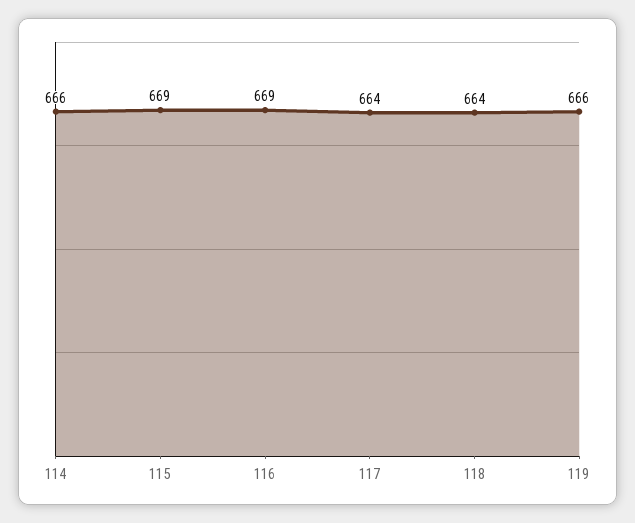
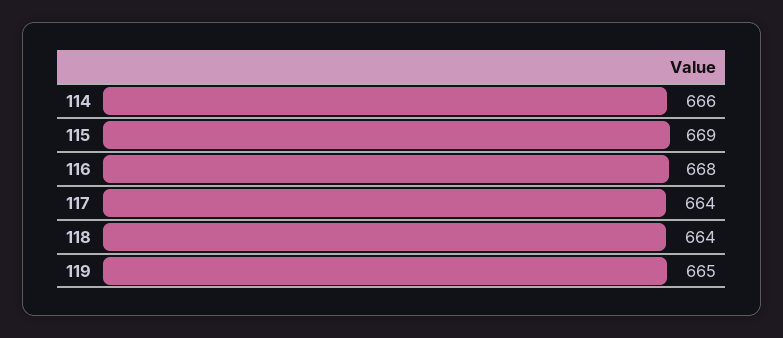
116: 669 -> 668
119: 666 -> 665

